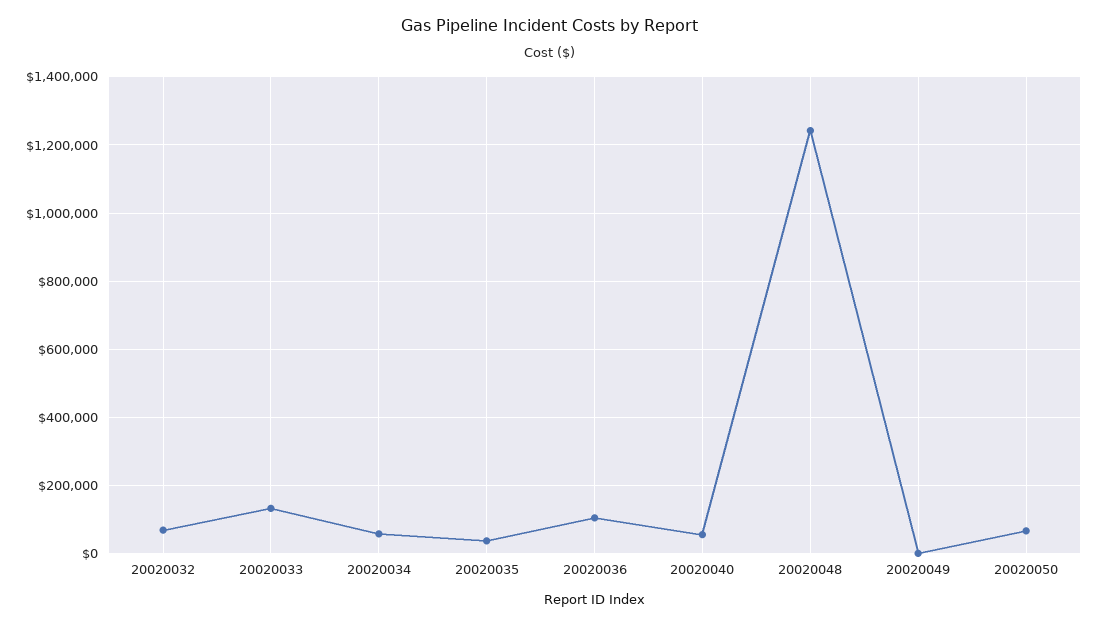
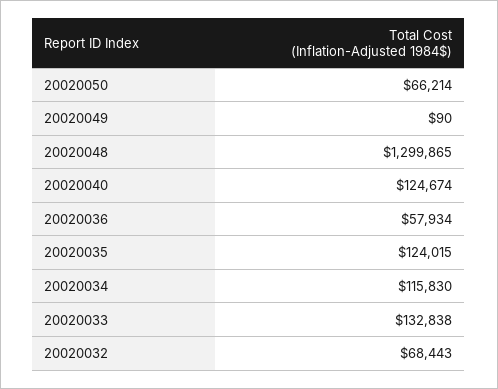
20020034: 60000 -> 115830
20020035: 40000 -> 124015
20020036: 100000 -> 57934
20020040: 60000 -> 124674
20020048: 1240000 -> 1299865

